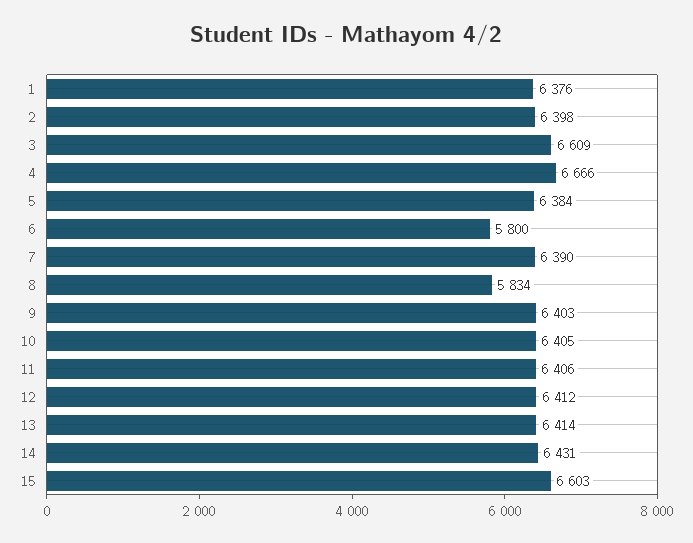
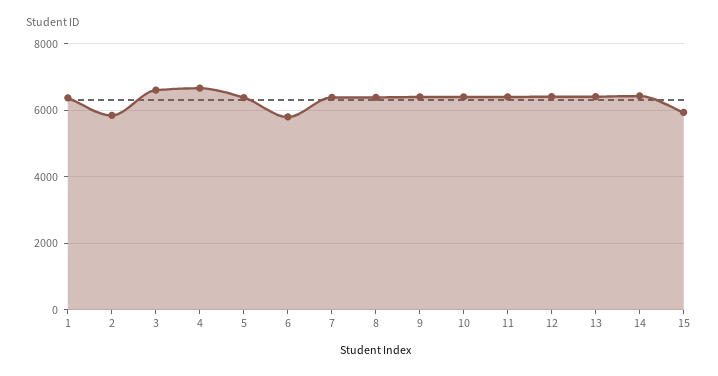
2: 6398 -> 5800
8: 5834 -> 6400
15: 6603 -> 6000

